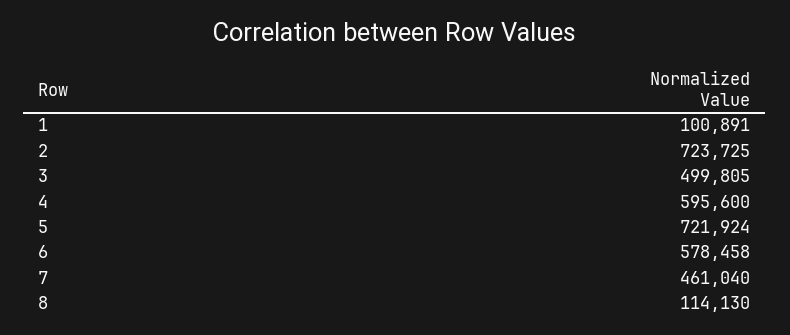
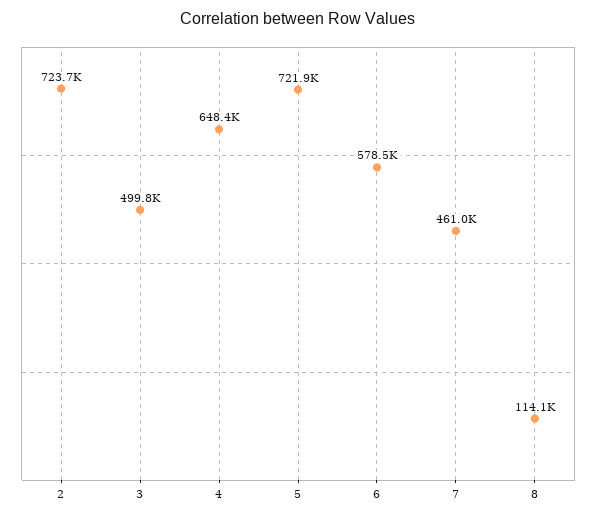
1: 100891 -> none
4: 595600 -> 648400

